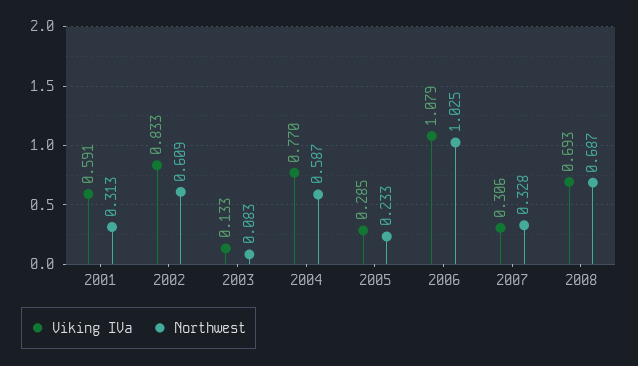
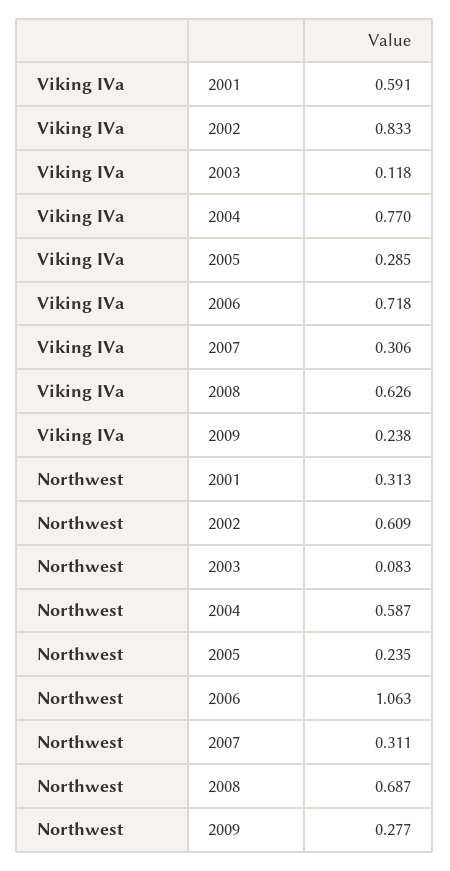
Viking IVa, 2003: 0.133 -> 0.118
Northwest, 2005: 0.233 -> 0.235
Viking IVa, 2006: 1.079 -> 0.718
Northwest, 2006: 1.025 -> 1.063
Northwest, 2007: 0.328 -> 0.311
Viking IVa, 2008: 0.693 -> 0.626
Viking IVa, 2009: none -> 0.238
Northwest, 2009: none -> 0.277

